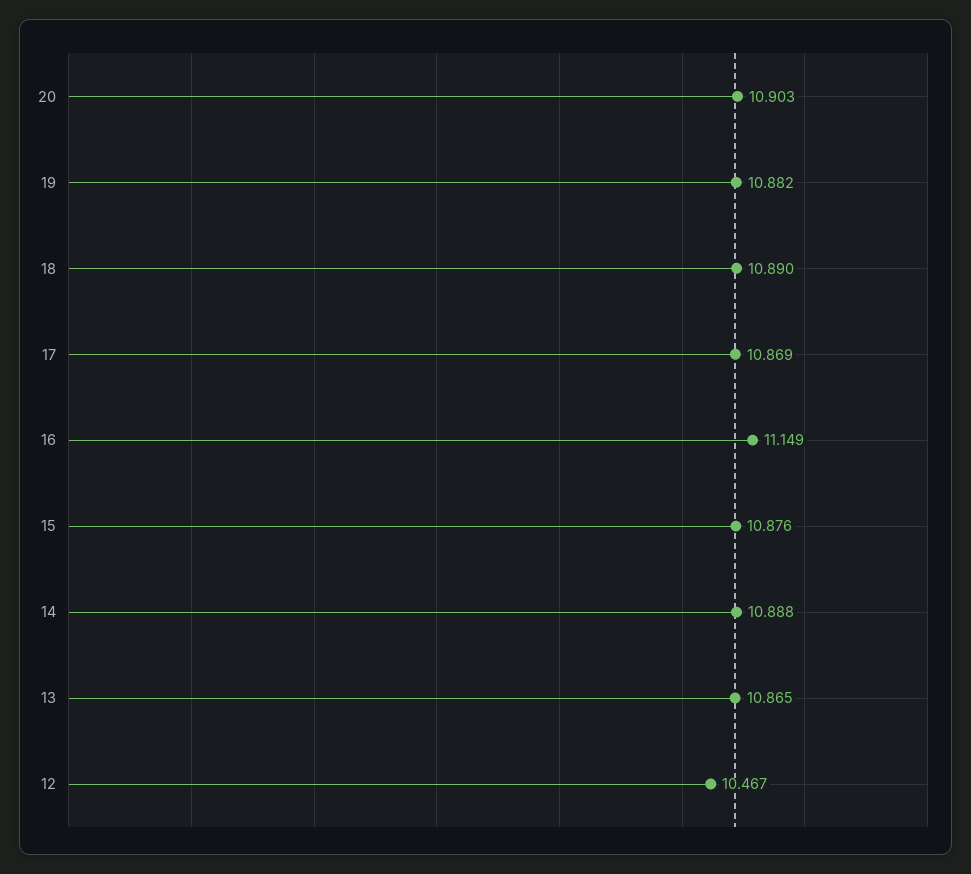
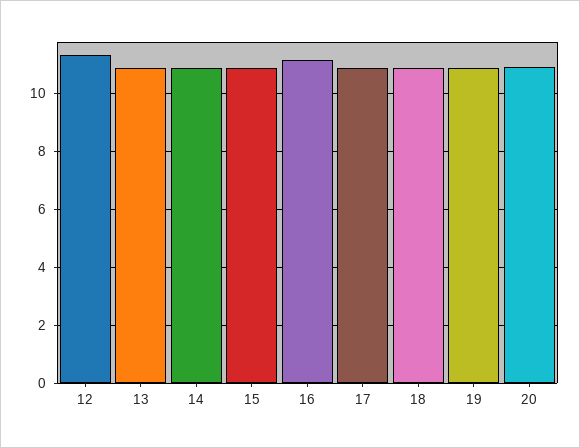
12: 10.467 -> 11.25

